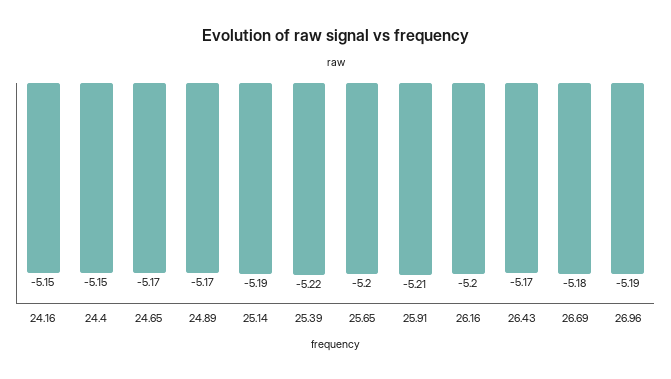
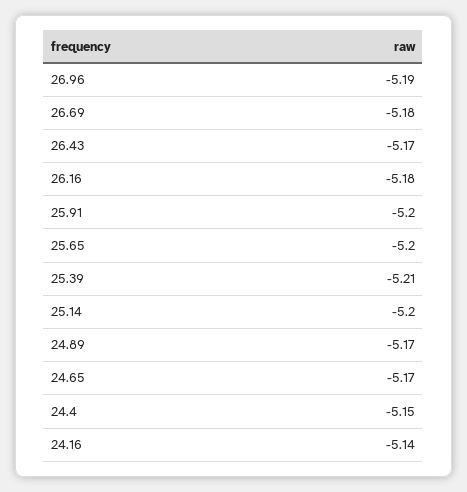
24.16: -5.15 -> -5.14
25.14: -5.19 -> -5.2
25.39: -5.22 -> -5.21
25.91: -5.21 -> -5.2
26.16: -5.2 -> -5.18

